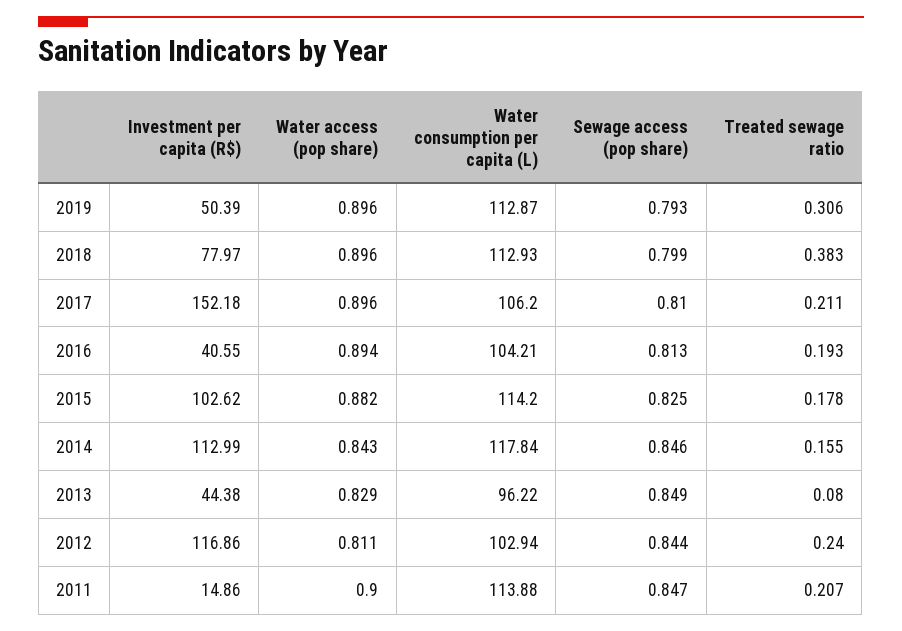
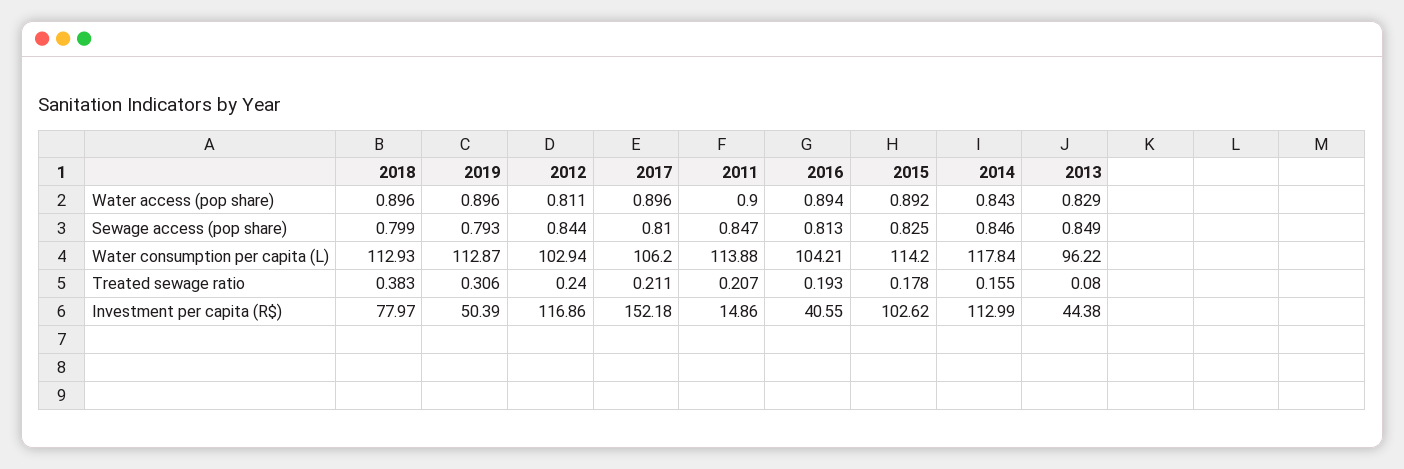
Water access (pop share), 2015: 0.882 -> 0.892

